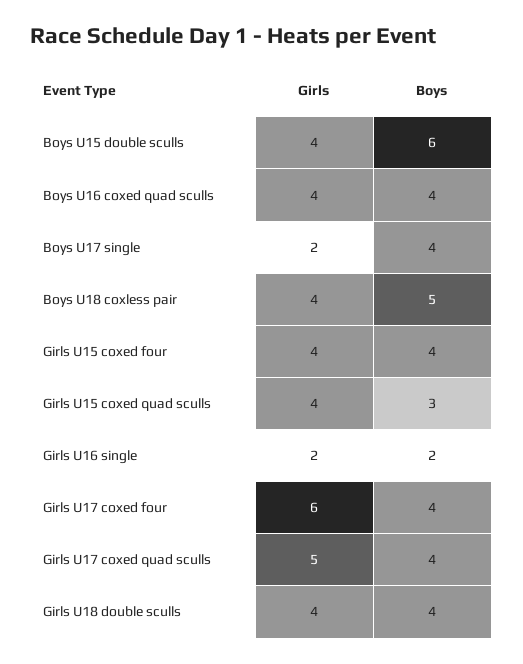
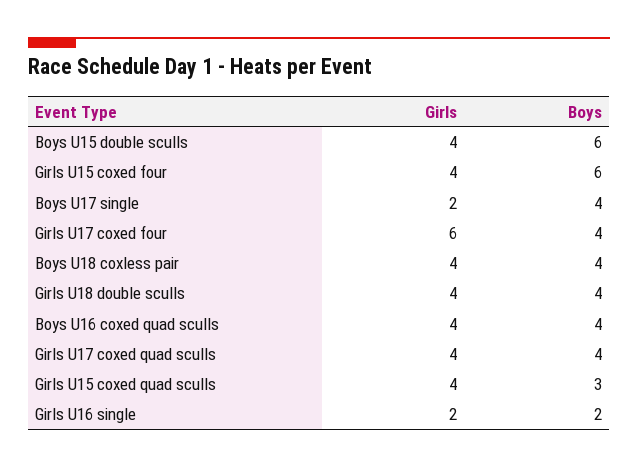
Boys, Boys U18 coxless pair: 5 -> 4
Boys, Girls U15 coxed four: 4 -> 6
Girls, Girls U17 coxed quad sculls: 5 -> 4

